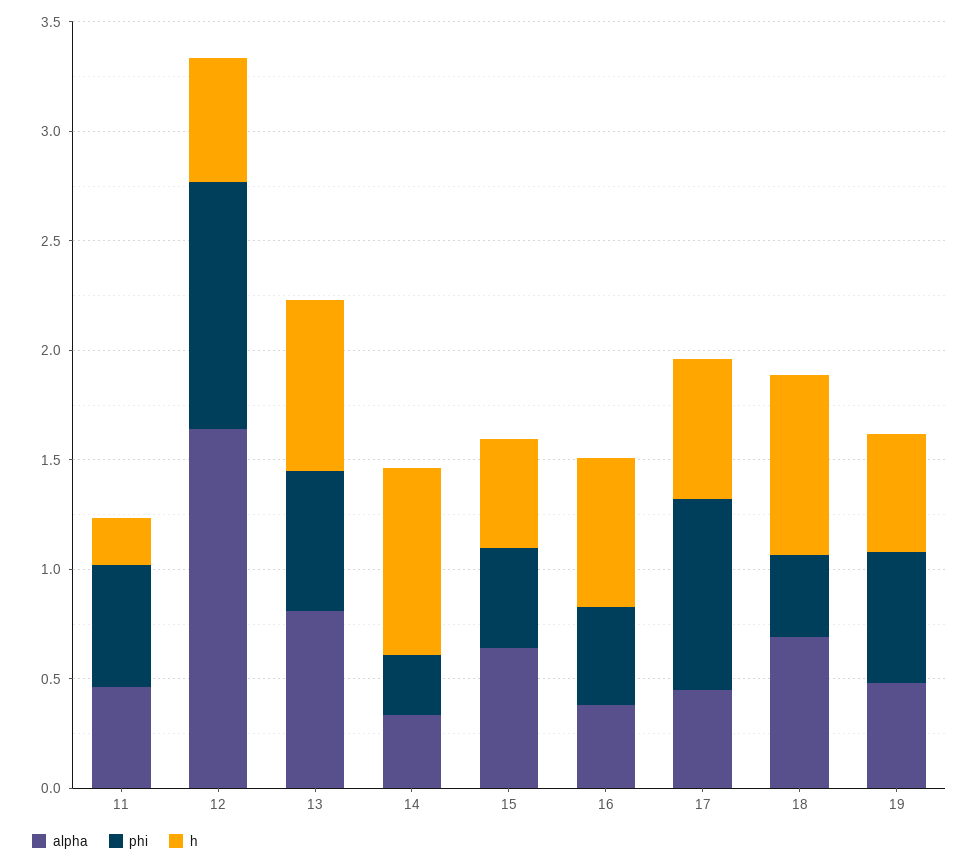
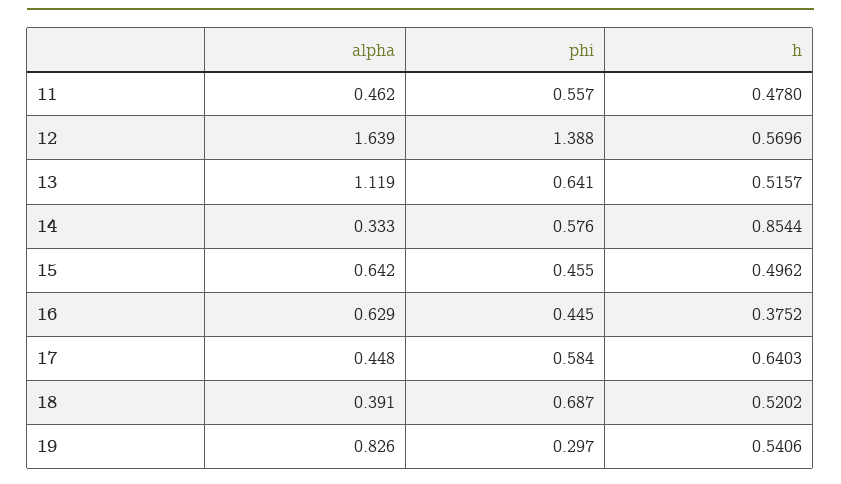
h, 11: 0.2 -> 0.478
phi, 12: 1.1 -> 1.388
alpha, 13: 0.8 -> 1.119
h, 13: 0.8 -> 0.5157
phi, 14: 0.3 -> 0.576
alpha, 16: 0.4 -> 0.629
h, 16: 0.7 -> 0.3752
phi, 17: 0.9 -> 0.584
alpha, 18: 0.7 -> 0.391
phi, 18: 0.4 -> 0.687
h, 18: 0.8 -> 0.5202
alpha, 19: 0.5 -> 0.826
phi, 19: 0.6 -> 0.297

